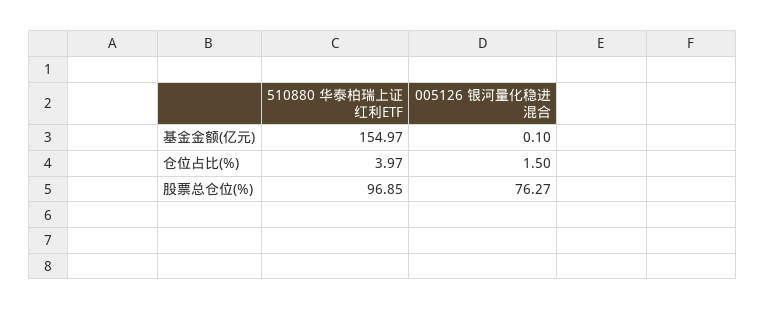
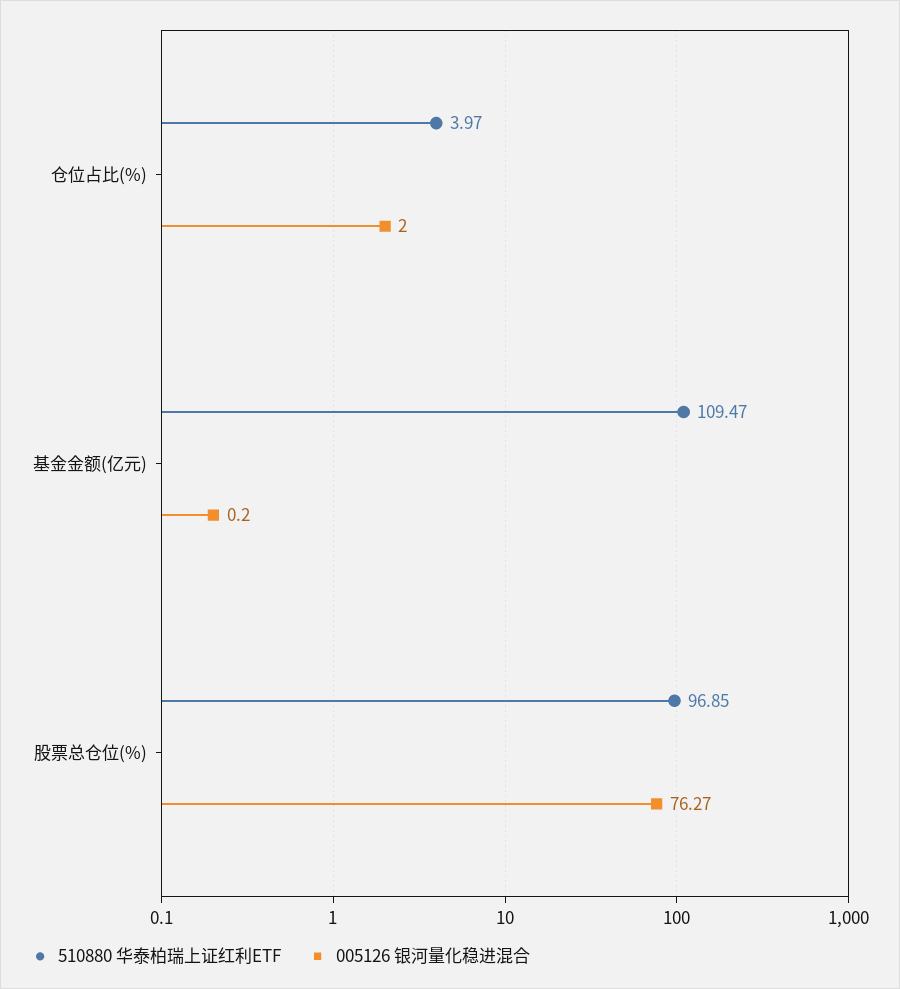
510880 华泰柏瑞上证红利ETF, 基金金额(亿元): 154.97 -> 109.47
005126 银河量化稳进混合, 基金金额(亿元): 0.1 -> 0.2
005126 银河量化稳进混合, 仓位占比(%): 1.5 -> 2

